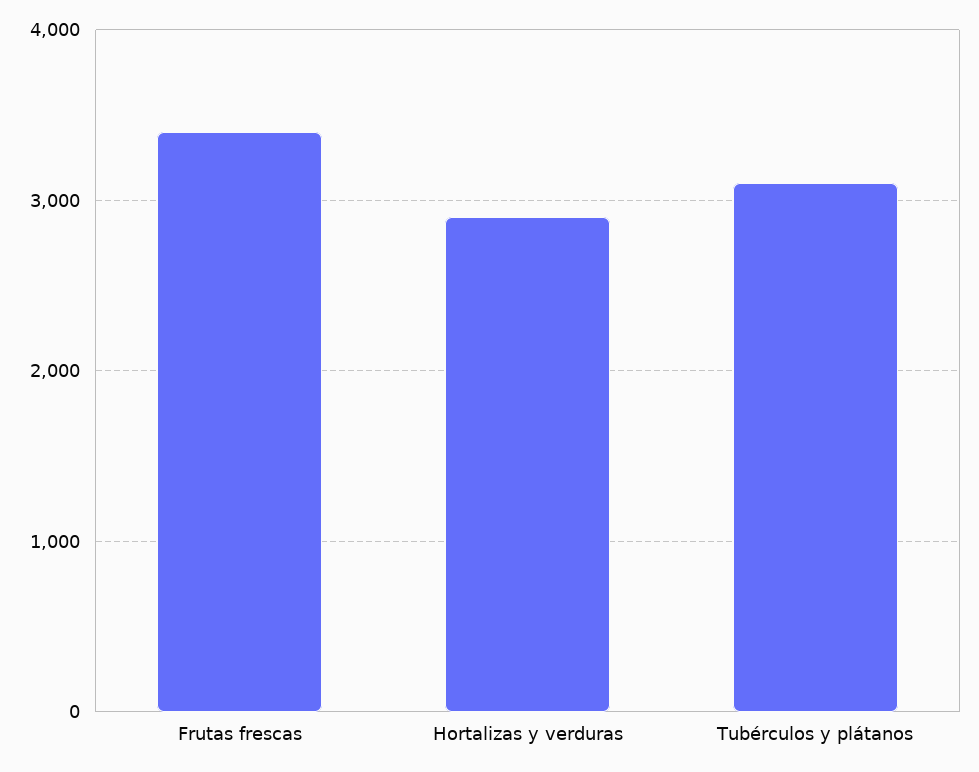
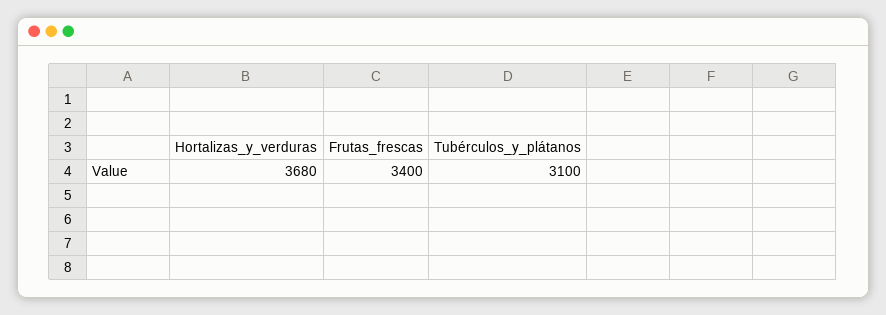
Hortalizas y verduras: 2900 -> 3680

